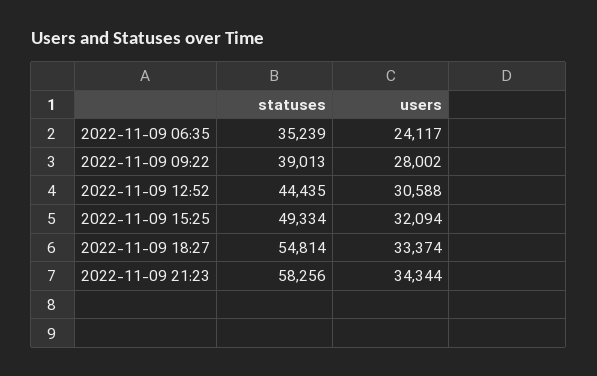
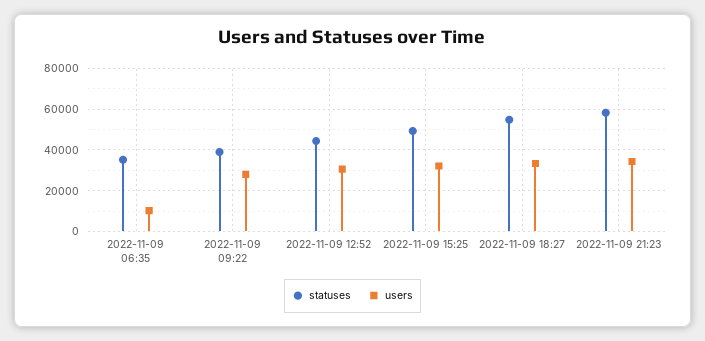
users, 2022-11-09 06:35: 24117 -> 10000

